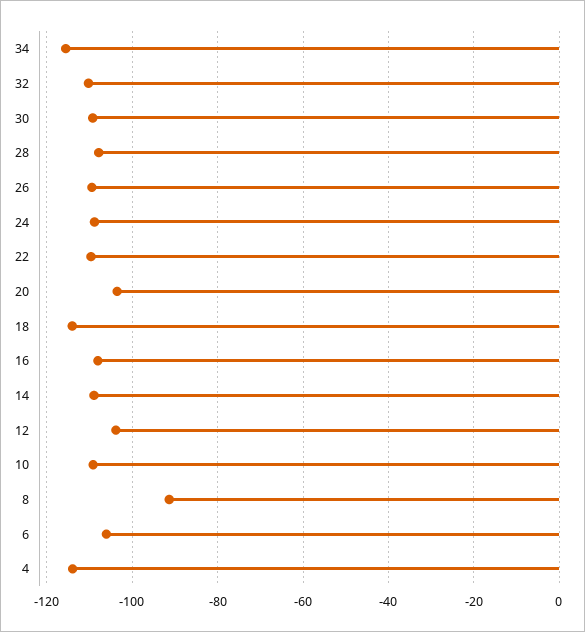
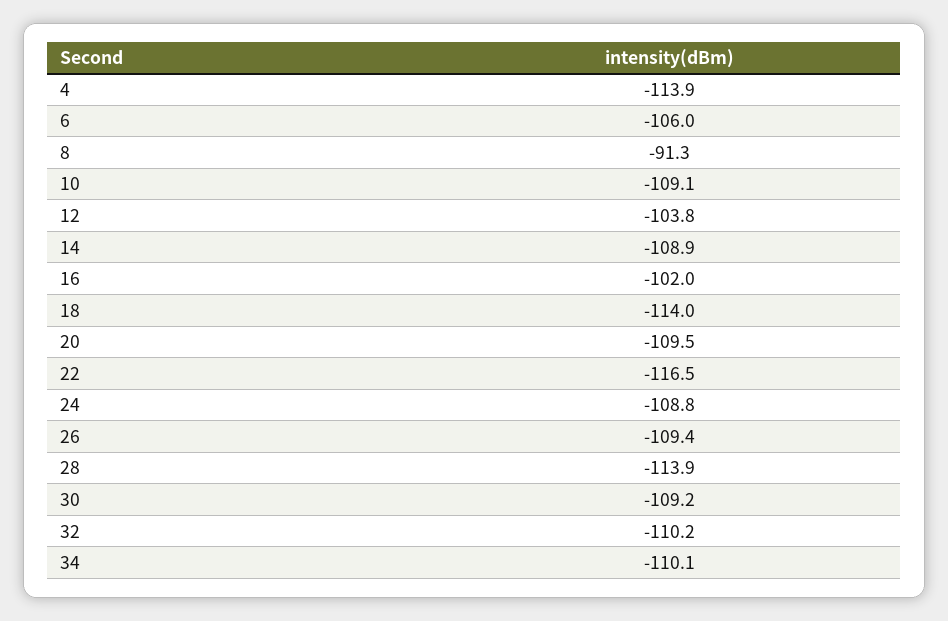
34: -116 -> -110.1
28: -108 -> -113.9
22: -110 -> -116.5
20: -104 -> -109.5
16: -108 -> -102

